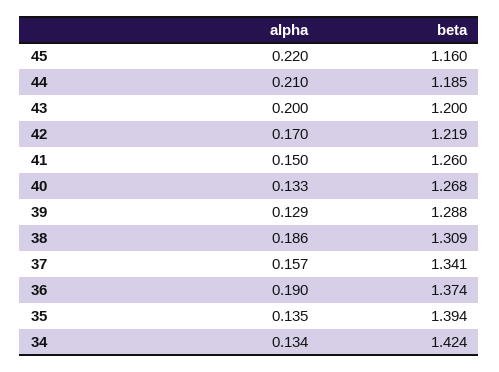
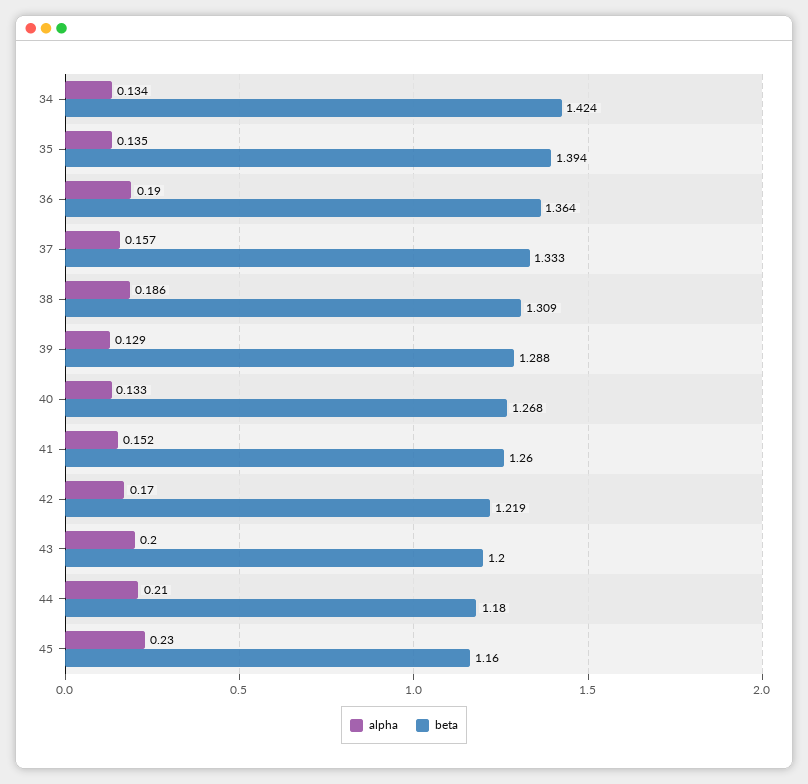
alpha, 45: 0.22 -> 0.23
beta, 44: 1.185 -> 1.18
alpha, 41: 0.15 -> 0.152
beta, 37: 1.341 -> 1.333
beta, 36: 1.374 -> 1.364

